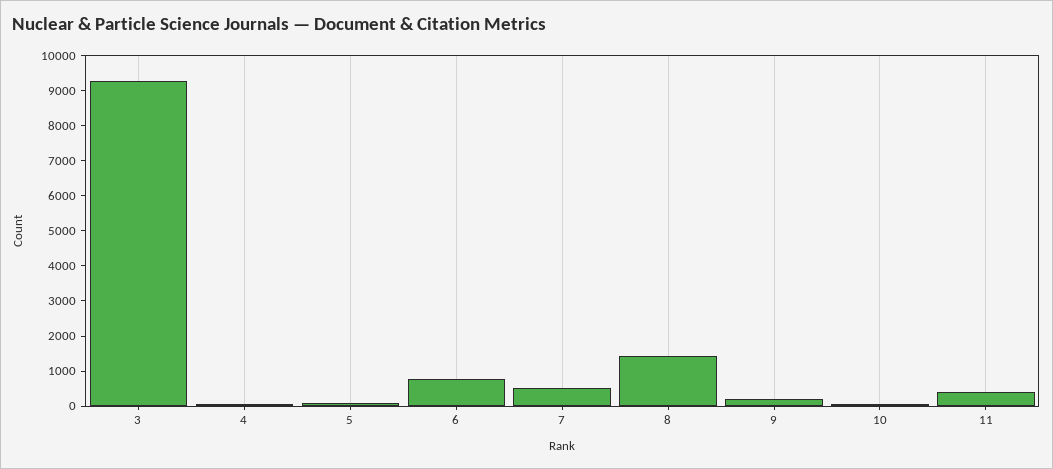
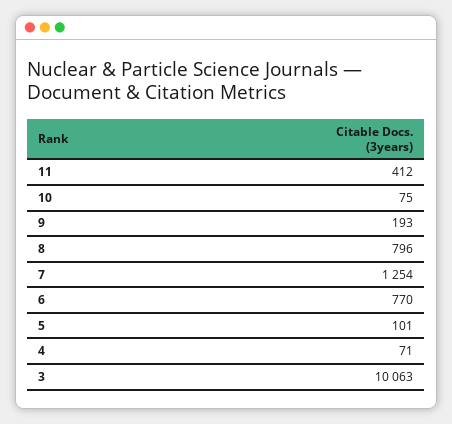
3: 9250 -> 10063
7: 500 -> 1254
8: 1500 -> 796

